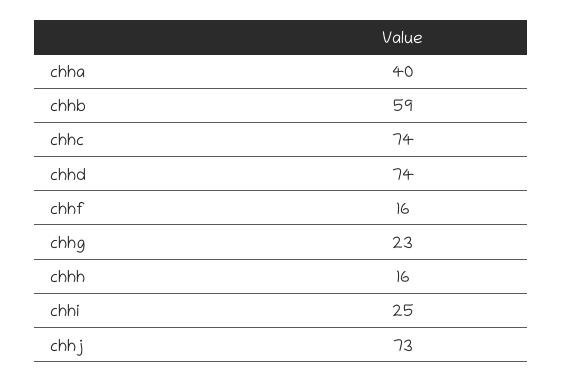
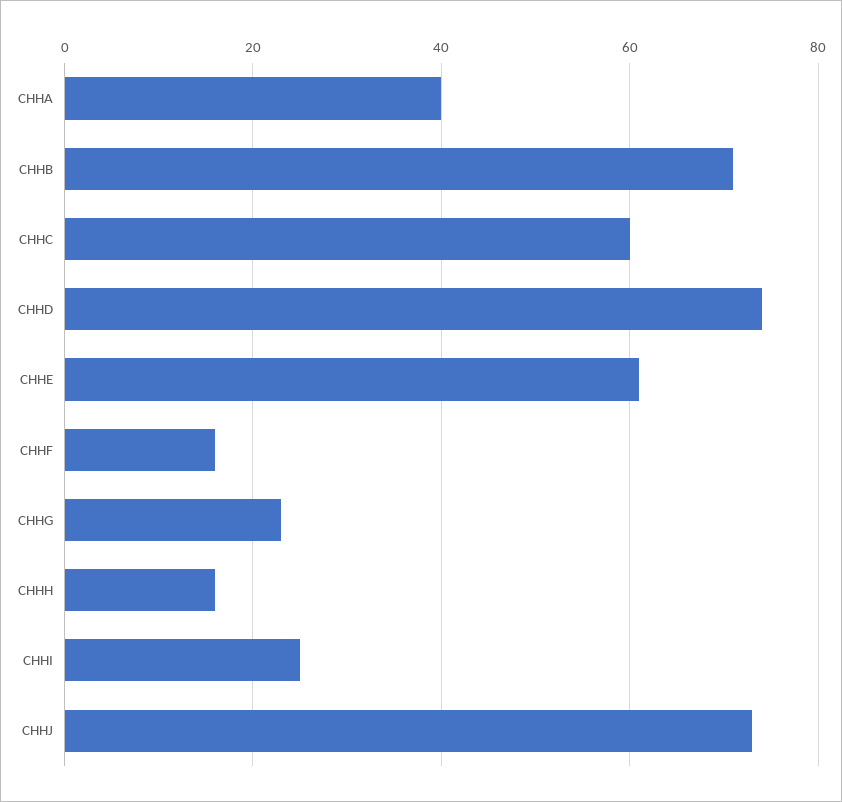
chhb: 59 -> 70
chhc: 74 -> 60
CHHE: none -> 60

